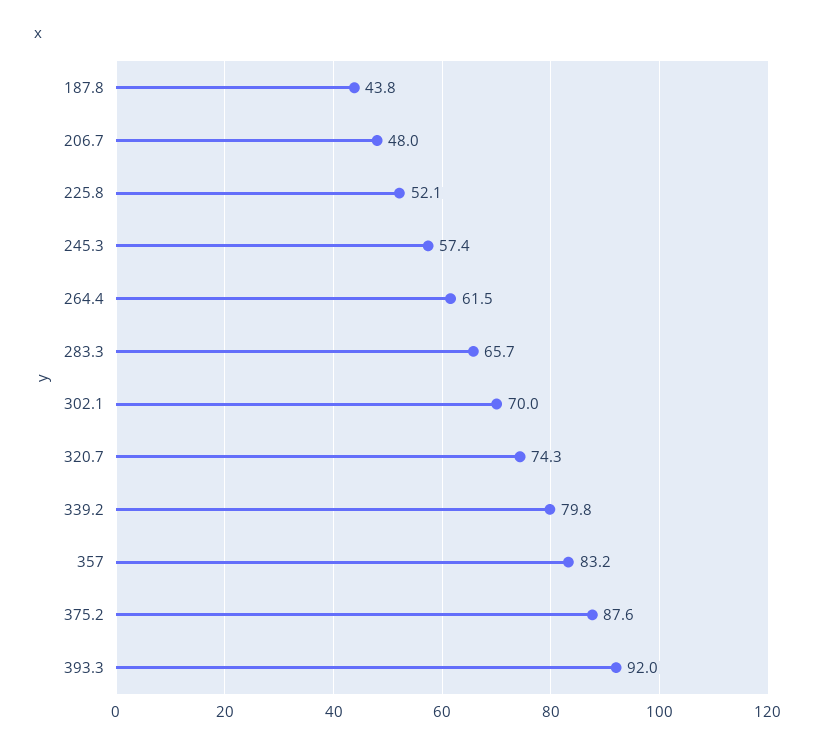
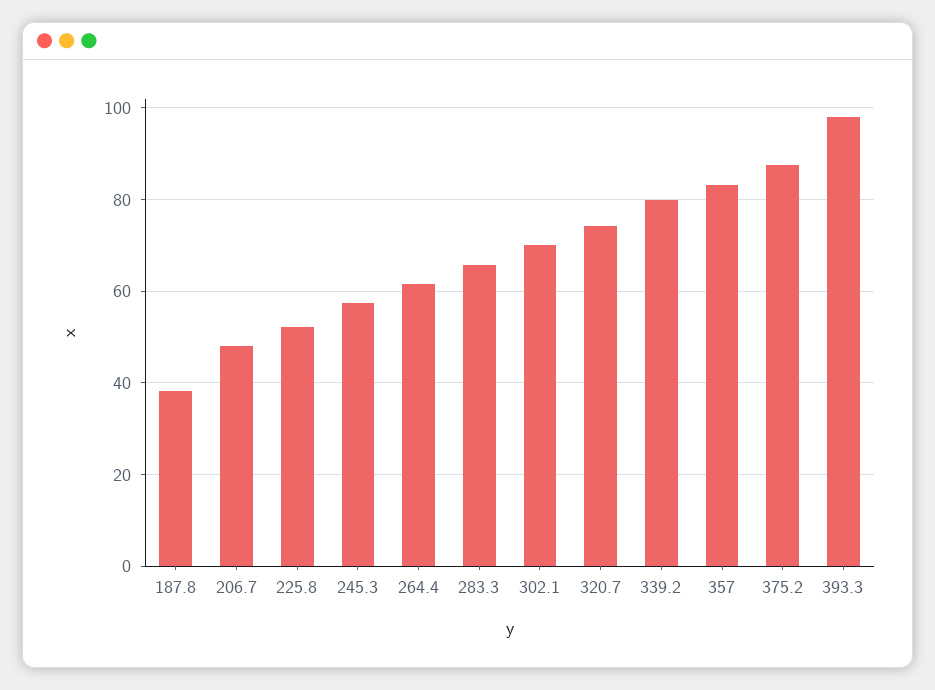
187.8: 43.8 -> 38
393.3: 92 -> 98

